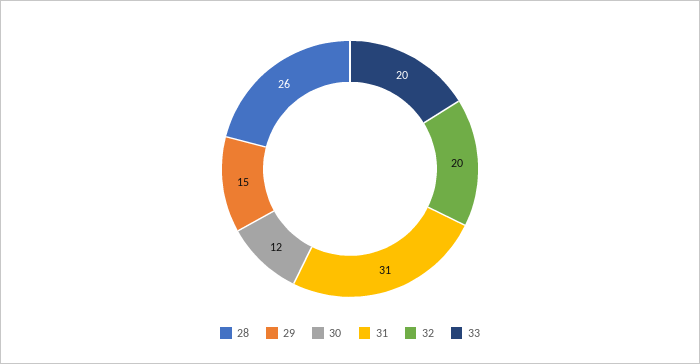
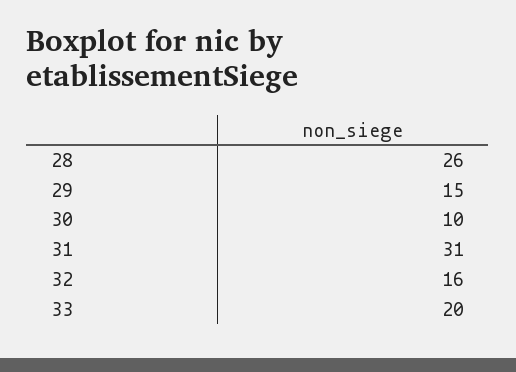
30: 12 -> 10
32: 20 -> 16

